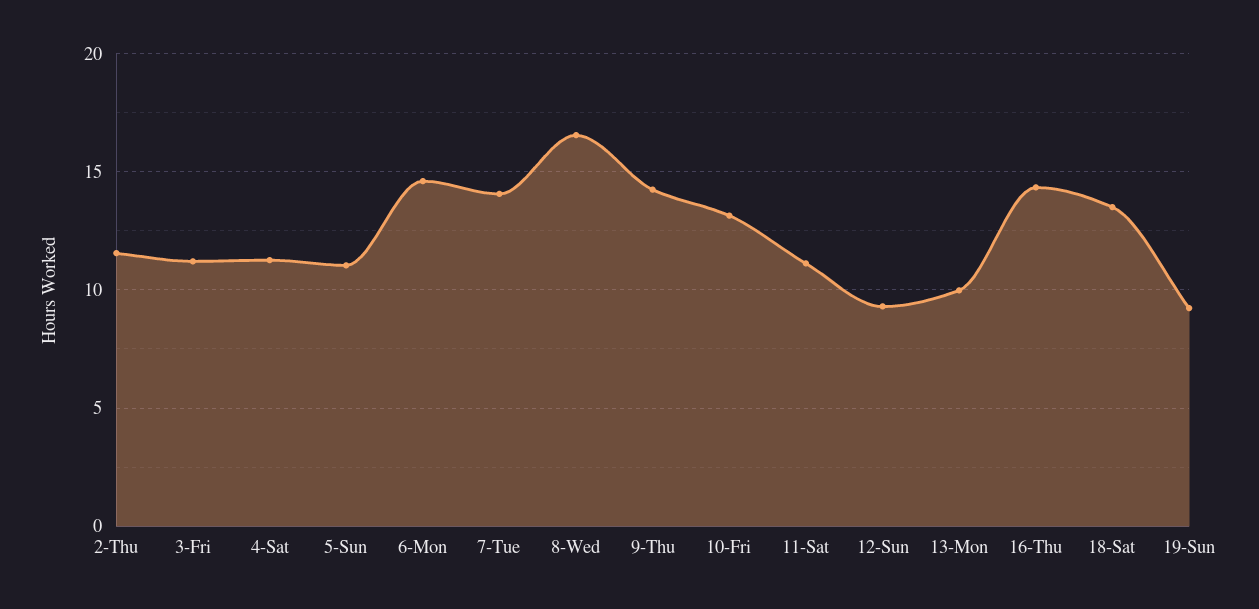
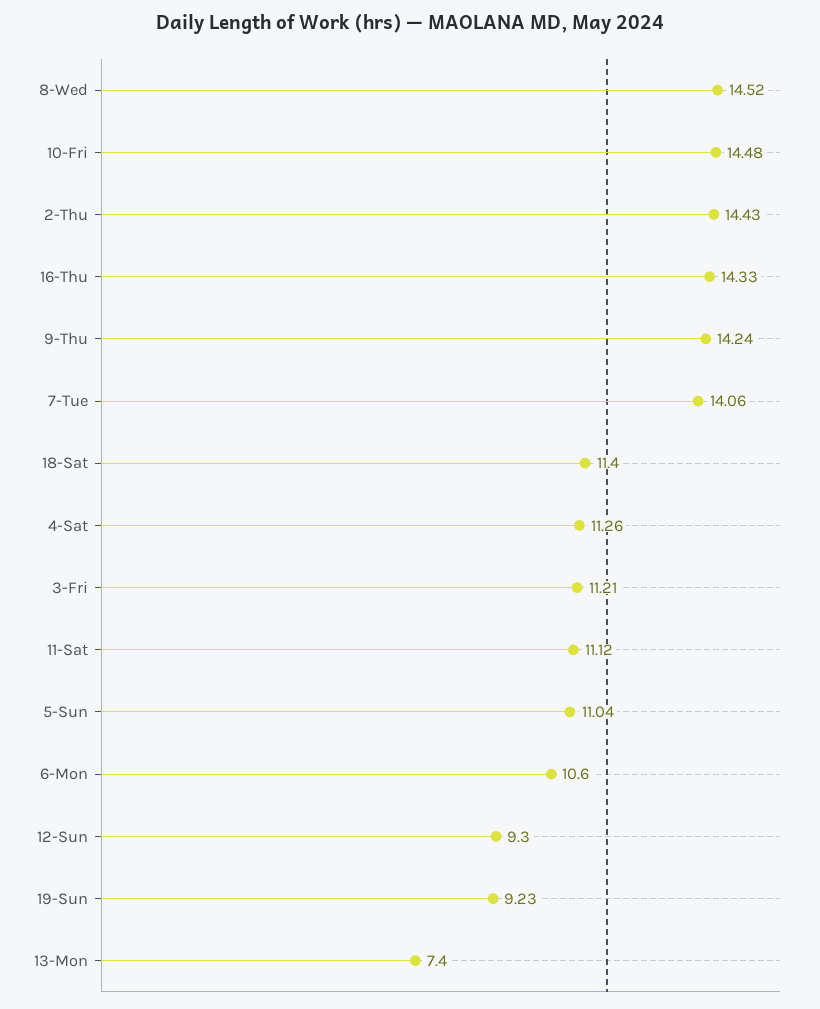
2-Thu: 11.5 -> 14.43
6-Mon: 14.5 -> 10.6
8-Wed: 16.5 -> 14.52
10-Fri: 13 -> 14.48
13-Mon: 10 -> 7.4
18-Sat: 13.5 -> 11.4

